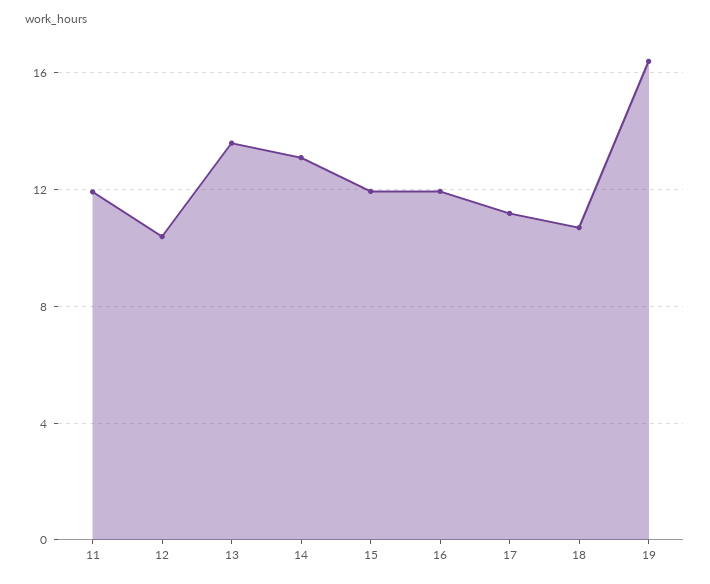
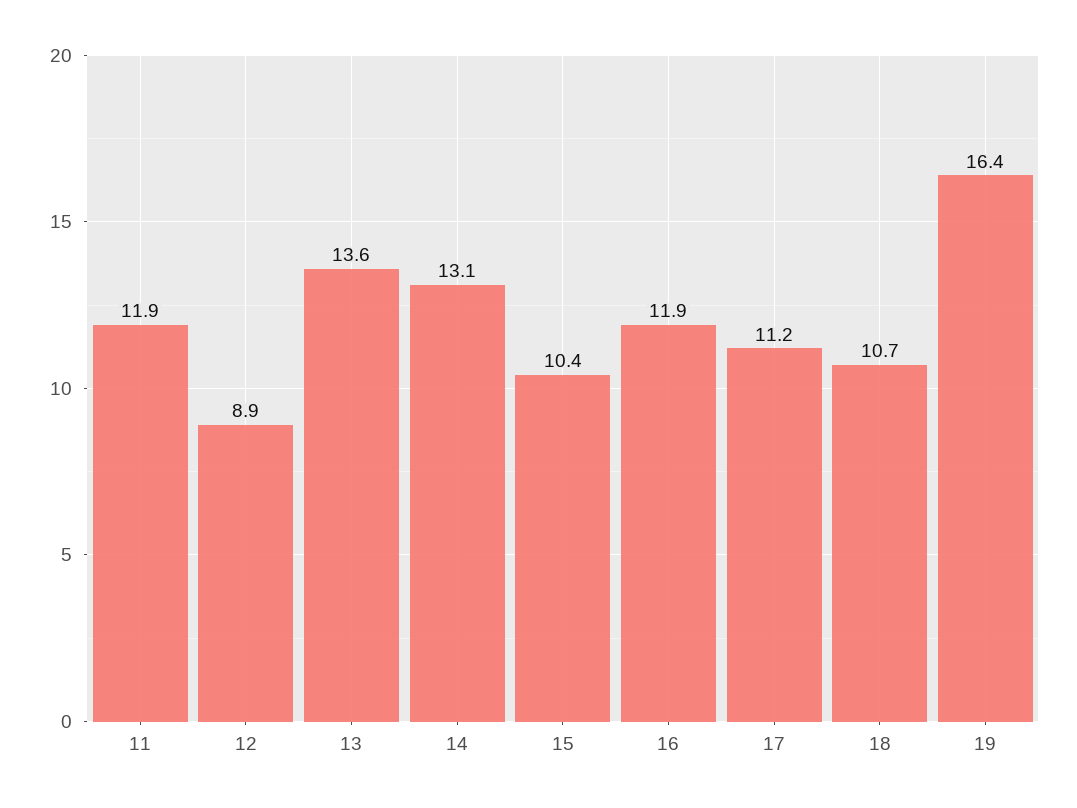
12: 10.5 -> 8.9
15: 12 -> 10.4

